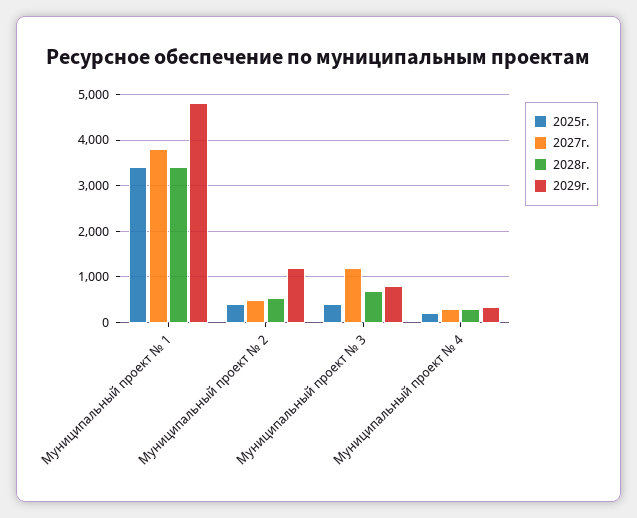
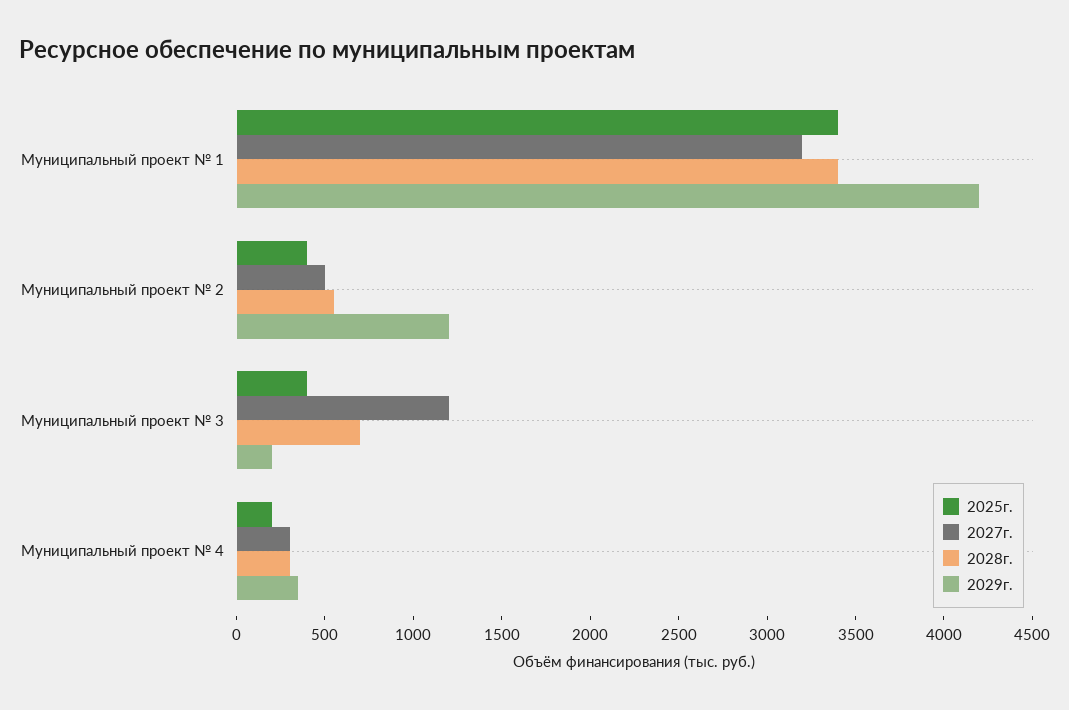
2027г., Муниципальный проект № 1: 3800 -> 3200
2029г., Муниципальный проект № 1: 4800 -> 4200
2029г., Муниципальный проект № 3: 800 -> 200

